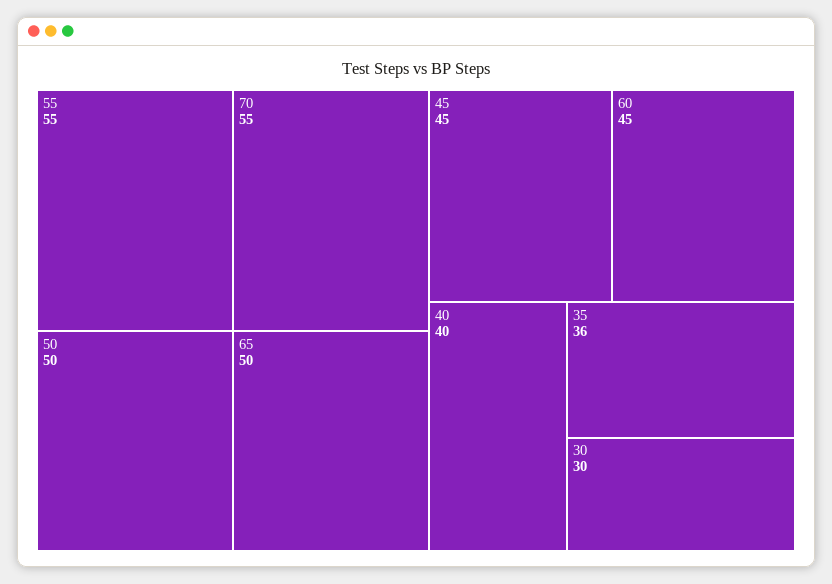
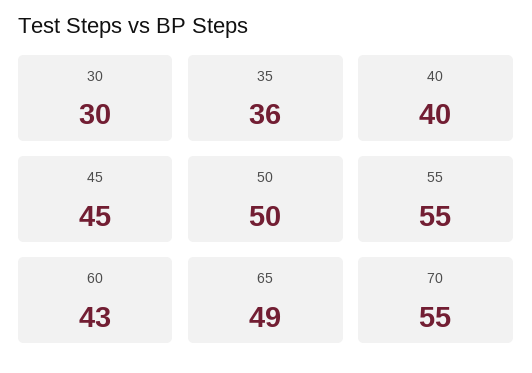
65: 50 -> 49
60: 45 -> 43

